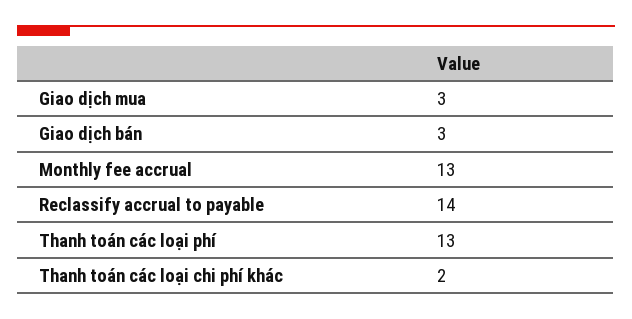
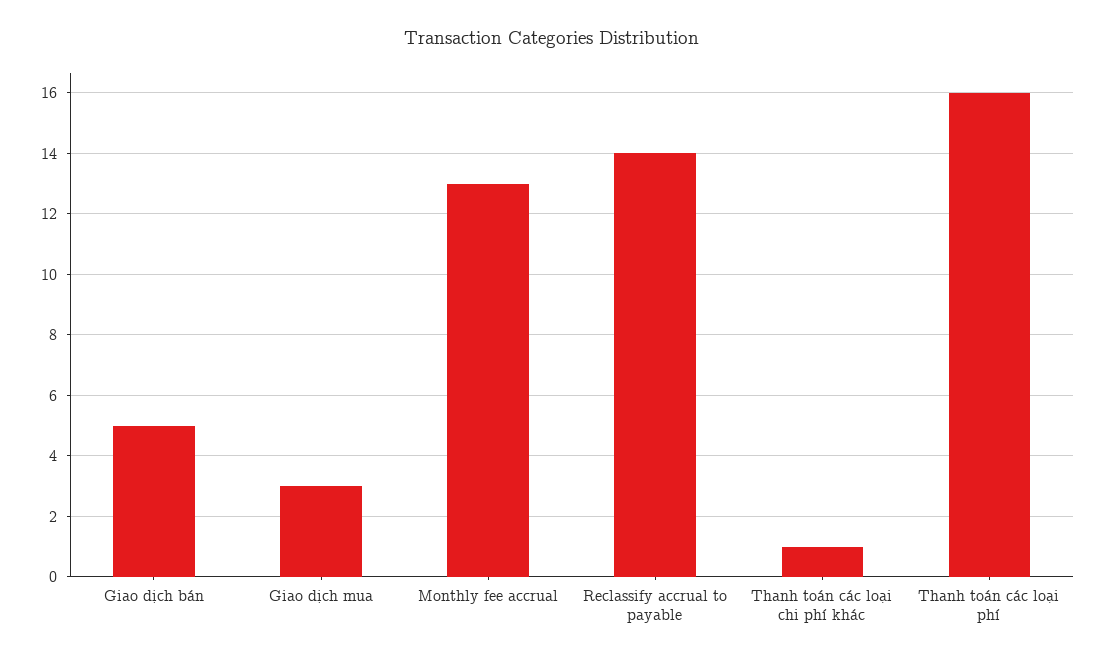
Giao dịch bán: 3 -> 5
Thanh toán các loại phí: 13 -> 16
Thanh toán các loại chi phí khác: 2 -> 1

